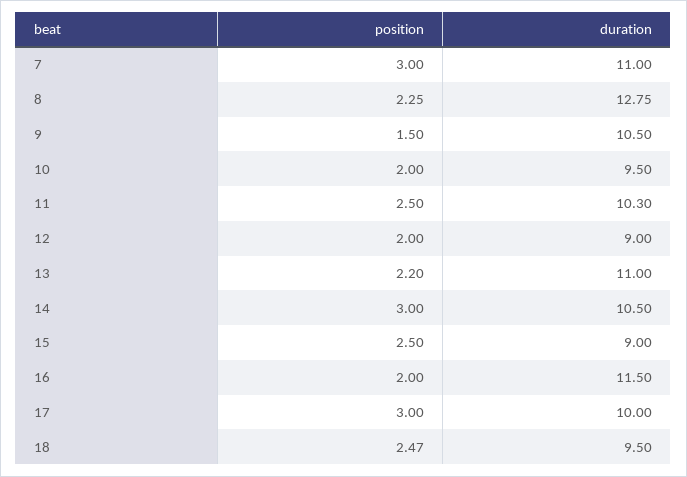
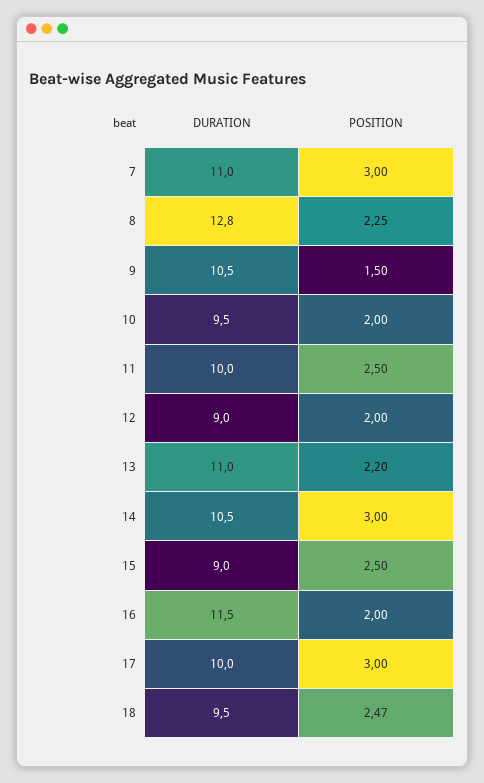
duration, 11: 10.3 -> 10

